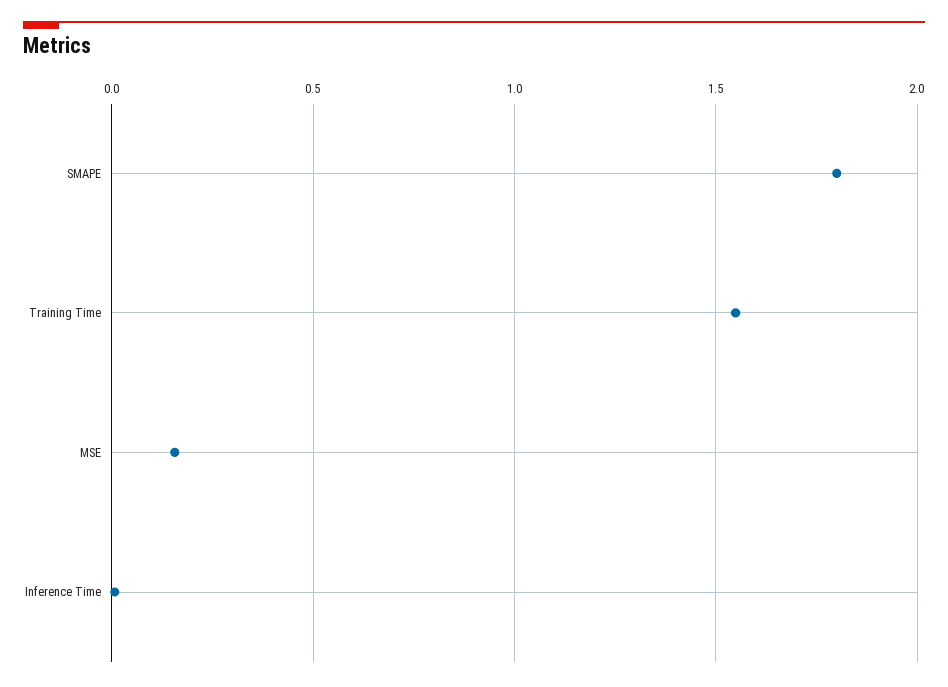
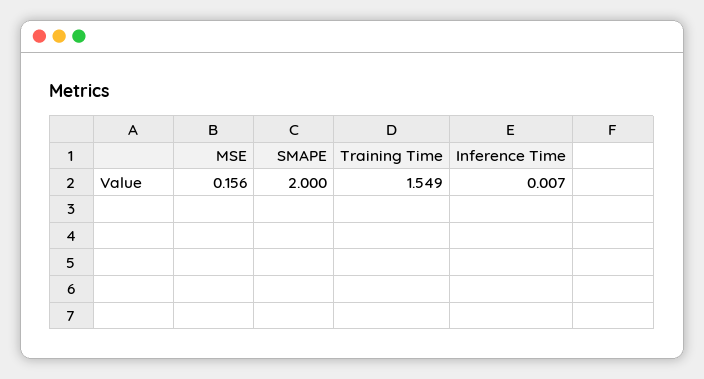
SMAPE: 1.8 -> 2

